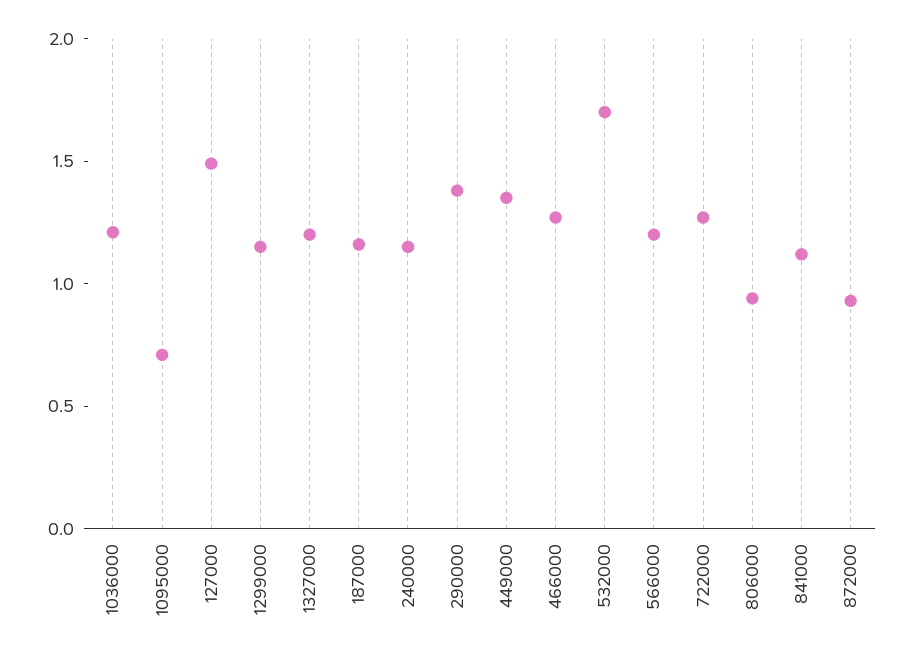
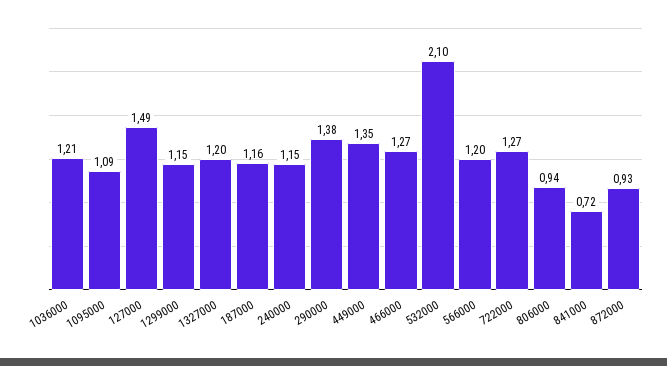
1095000: 0.7 -> 1.09
532000: 1.7 -> 2.1
841000: 1.1 -> 0.72

